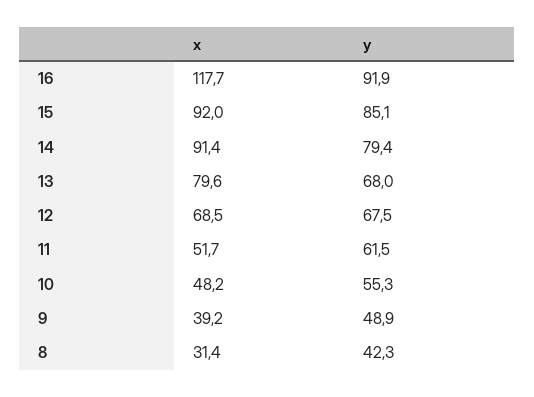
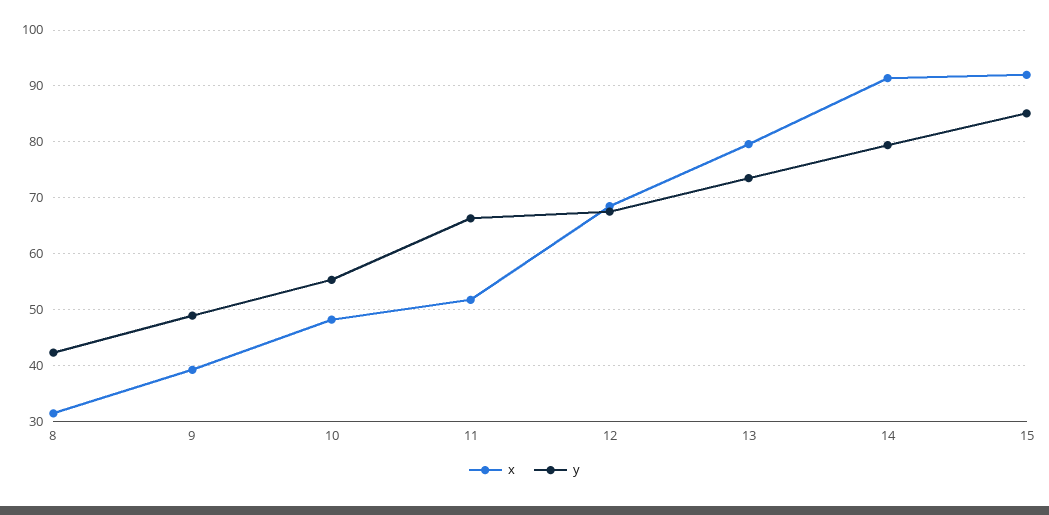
x, 16: 117.7 -> none
y, 16: 91.9 -> none
y, 13: 68 -> 74
y, 11: 61.5 -> 66

